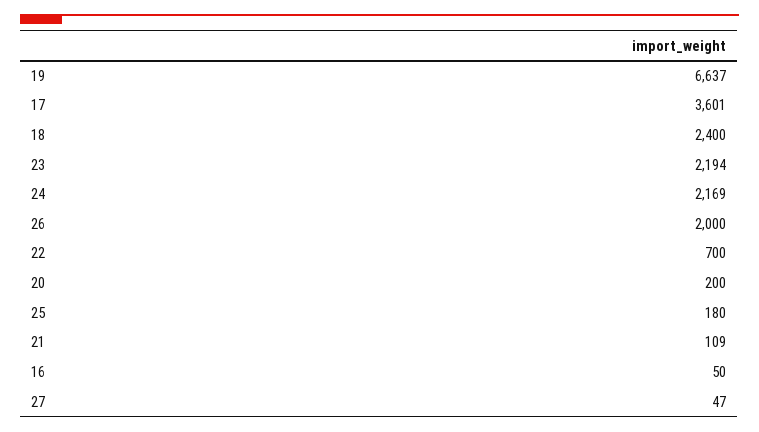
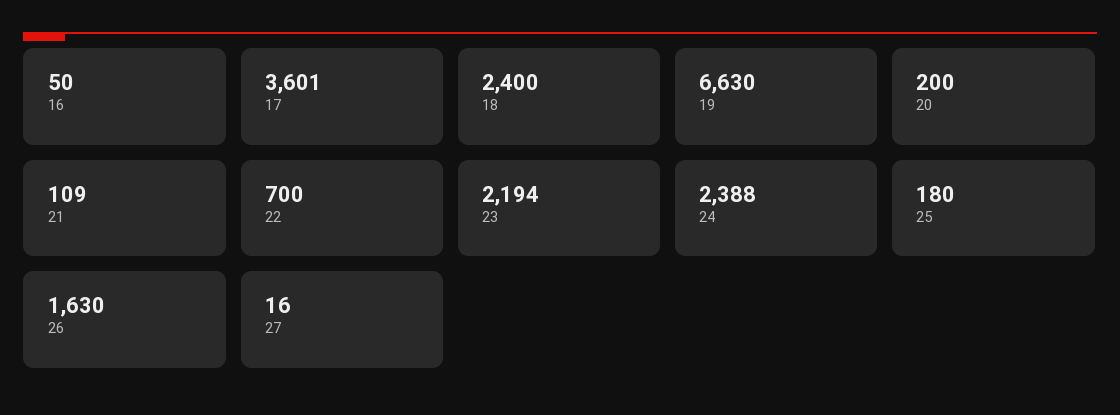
19: 6637 -> 6630
24: 2169 -> 2388
26: 2000 -> 1630
27: 47 -> 16

